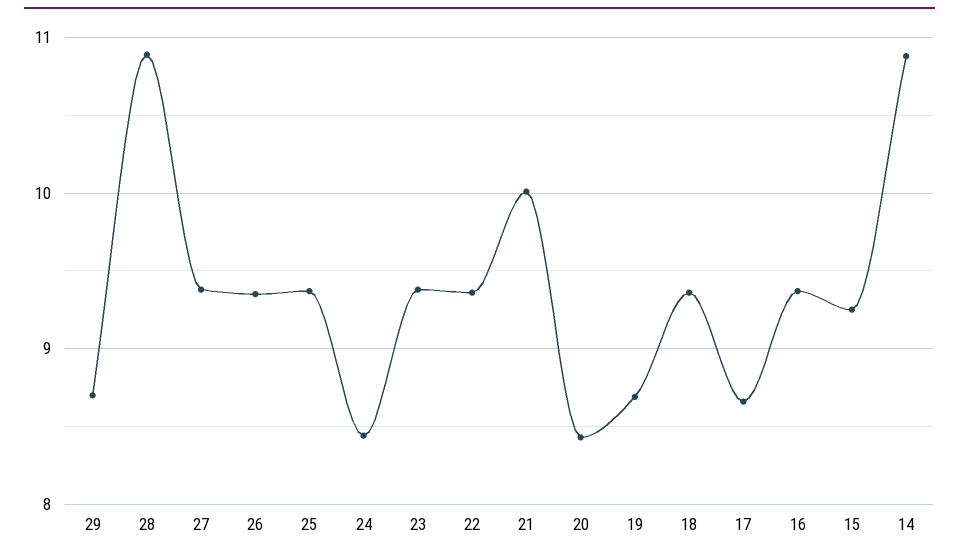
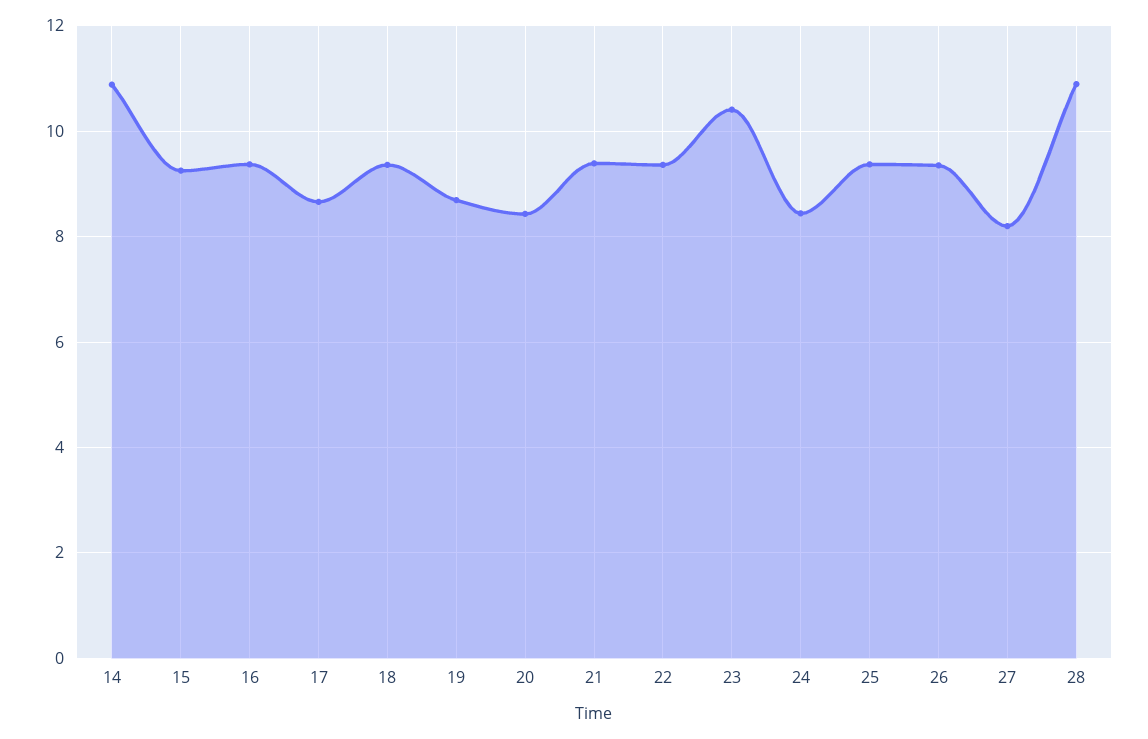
29: 8.7 -> none
27: 9.4 -> 8.2
23: 9.4 -> 10.4
21: 10 -> 9.4

